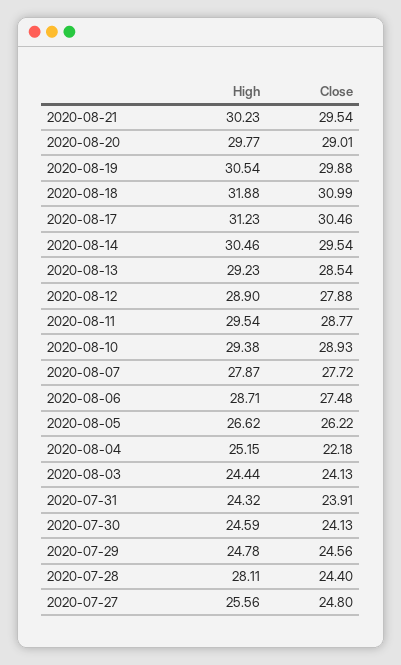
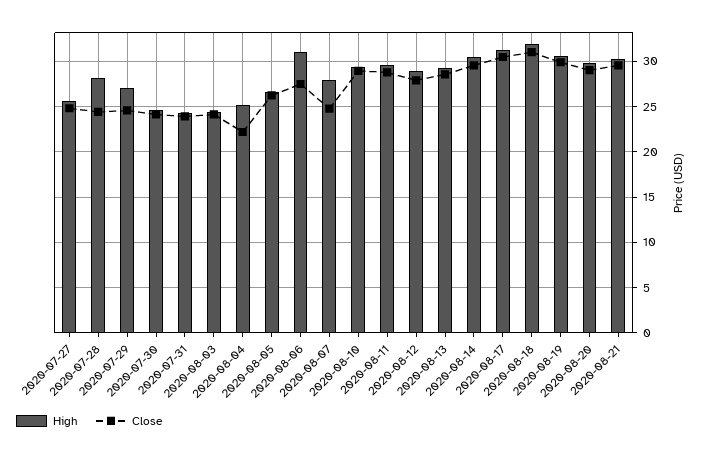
Close, 2020-08-07: 27.72 -> 25
High, 2020-08-06: 28.71 -> 31
High, 2020-07-29: 24.78 -> 27

